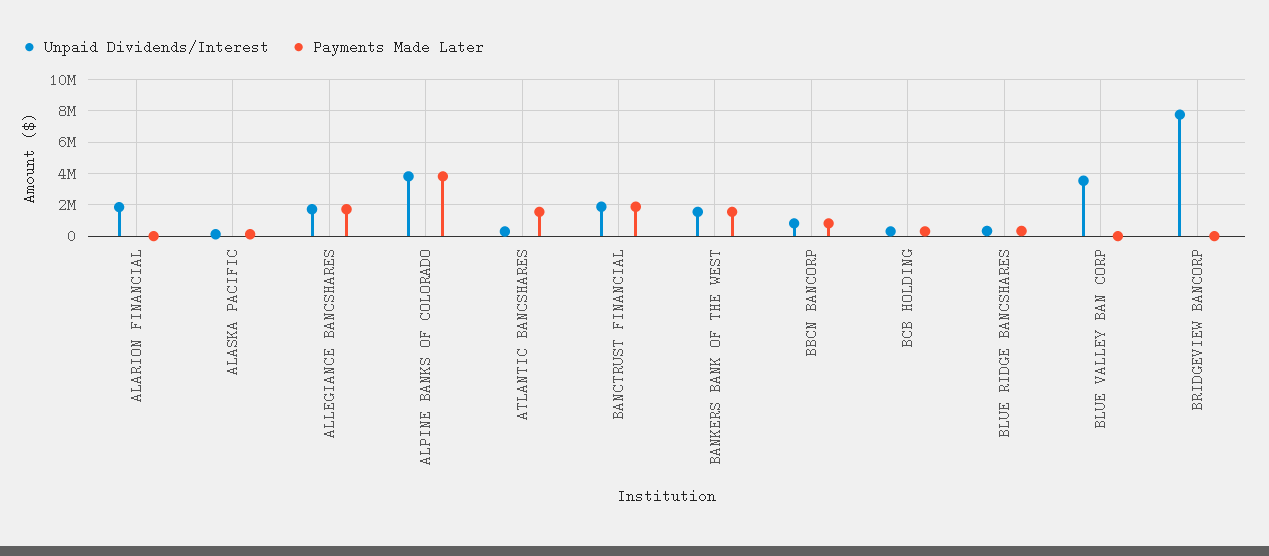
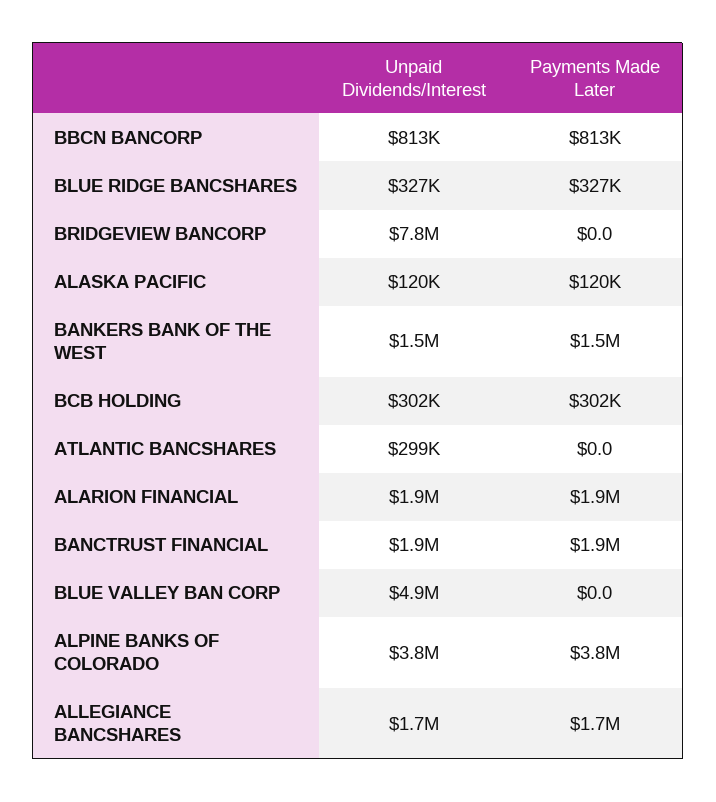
Payments Made Later, ALARION FINANCIAL: 0 -> 1900000
Payments Made Later, ATLANTIC BANCSHARES: 1500000 -> 0
Unpaid Dividends/Interest, BLUE VALLEY BAN CORP: 3500000 -> 4900000

